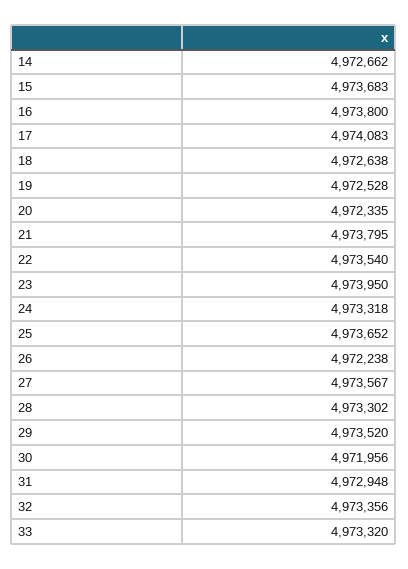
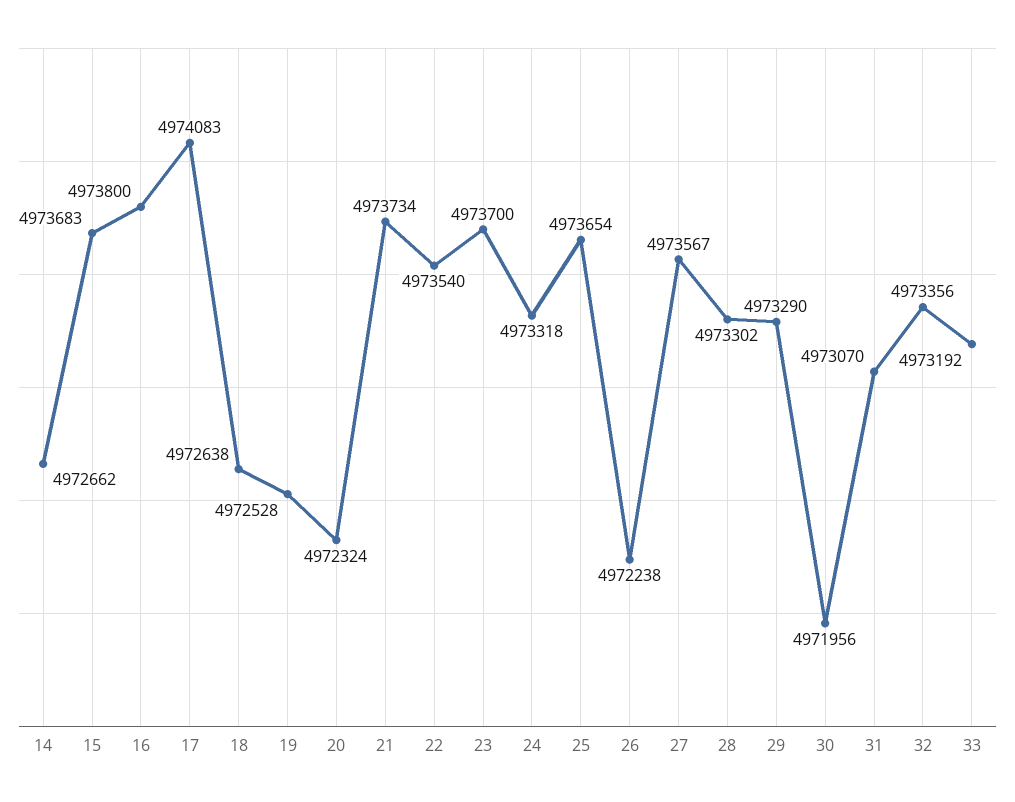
20: 4972335 -> 4972324
21: 4973795 -> 4973734
23: 4973950 -> 4973700
25: 4973652 -> 4973654
29: 4973520 -> 4973290
31: 4972948 -> 4973070
33: 4973320 -> 4973192

